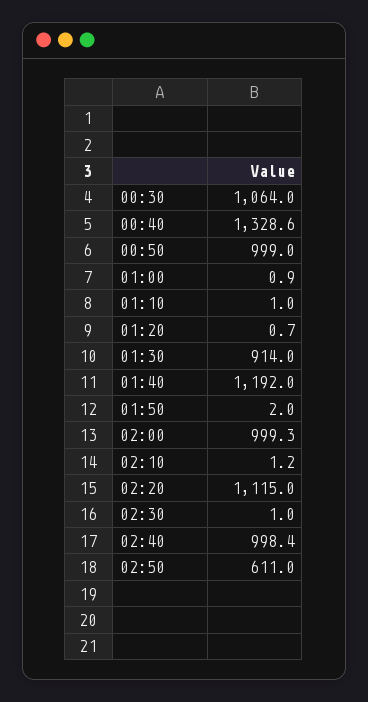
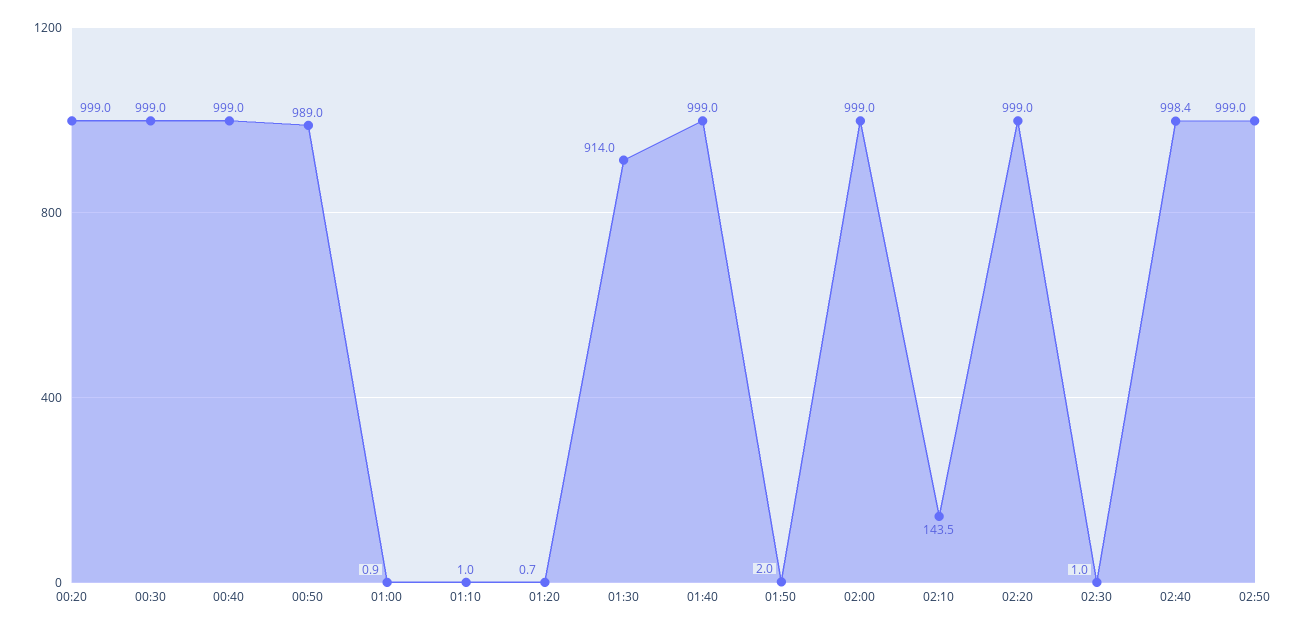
00:30: 1064 -> 999
00:40: 1328.6 -> 999
00:50: 999 -> 989
01:40: 1192 -> 999
02:00: 999.3 -> 999
02:10: 1.2 -> 143.5
02:20: 1115 -> 999
02:50: 611 -> 999
00:20: none -> 999

